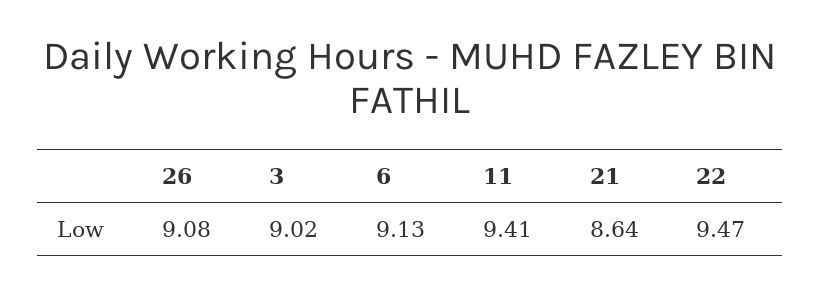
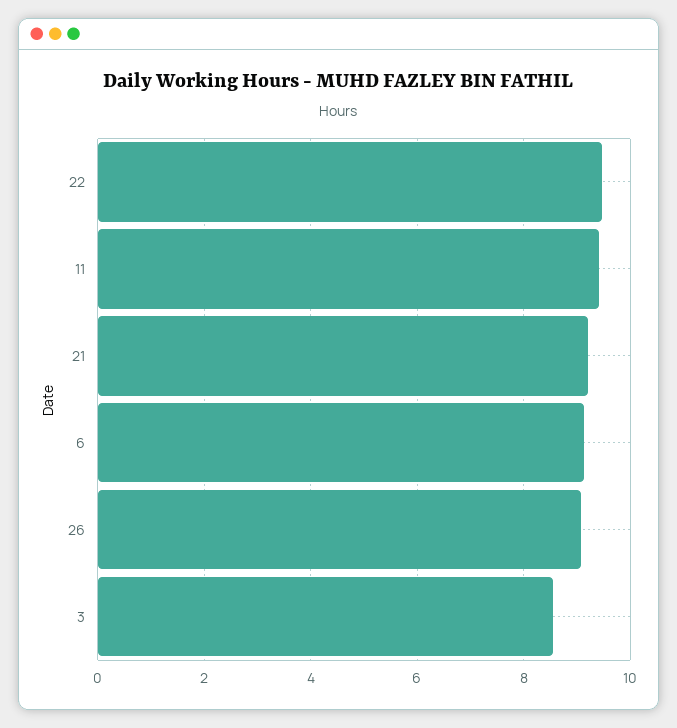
3: 9.02 -> 8.6
21: 8.64 -> 9.2

